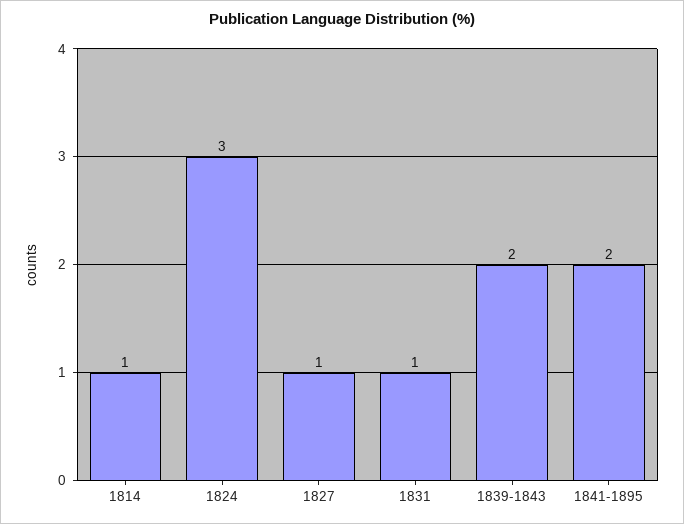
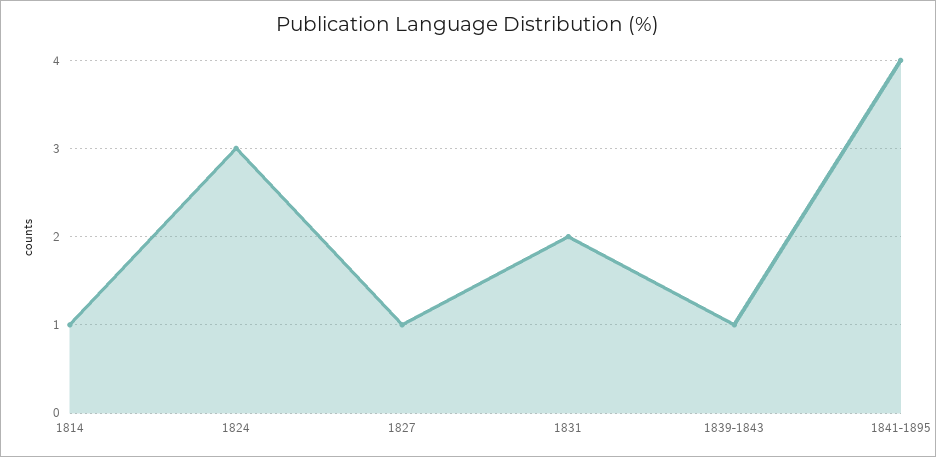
1831: 1 -> 2
1839-1843: 2 -> 1
1841-1895: 2 -> 4

